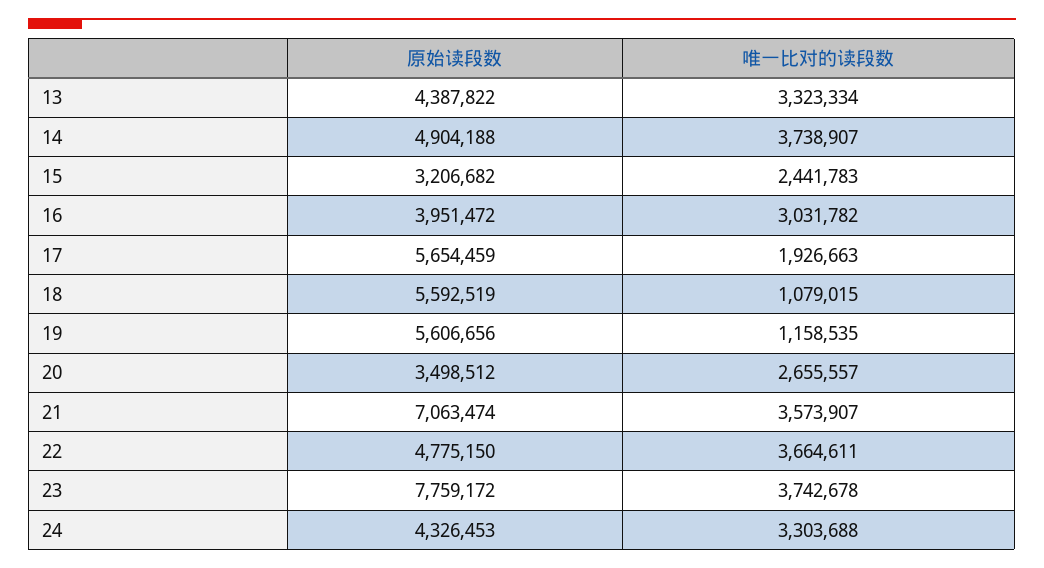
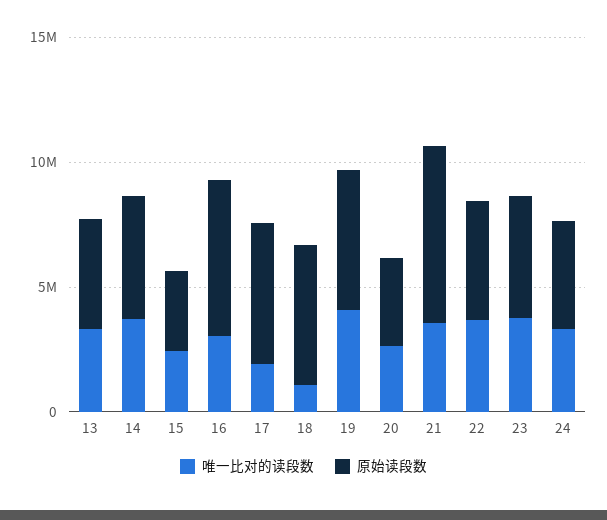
原始读段数, 16: 3951472 -> 6000000
唯一比对的读段数, 19: 1158535 -> 4000000
原始读段数, 23: 7759172 -> 5000000

